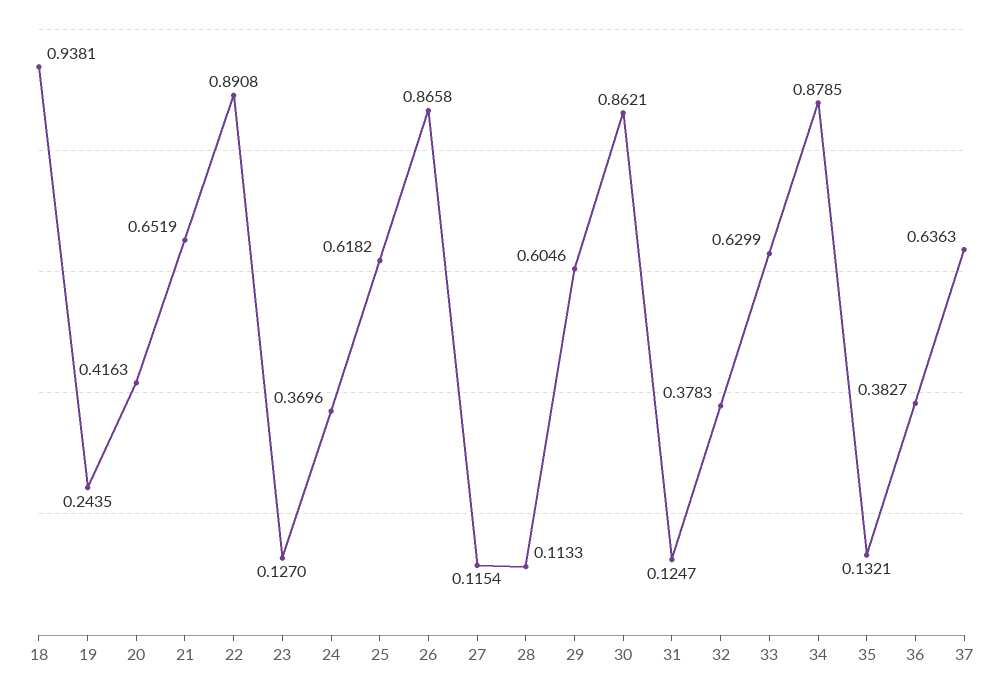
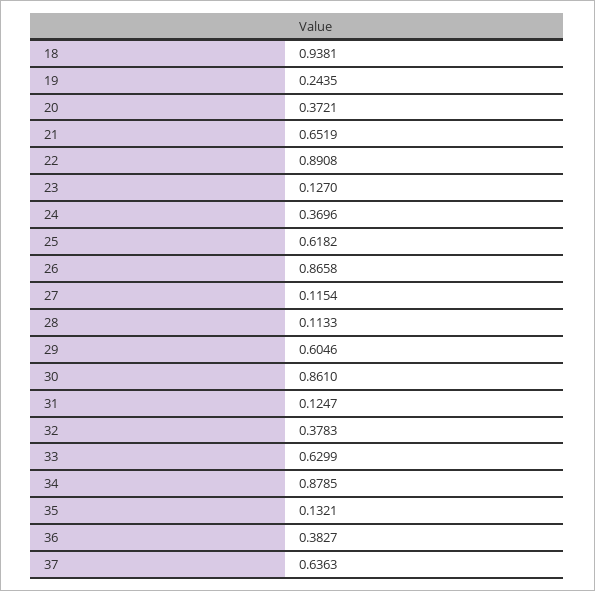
20: 0.4163 -> 0.3721
30: 0.8621 -> 0.861

